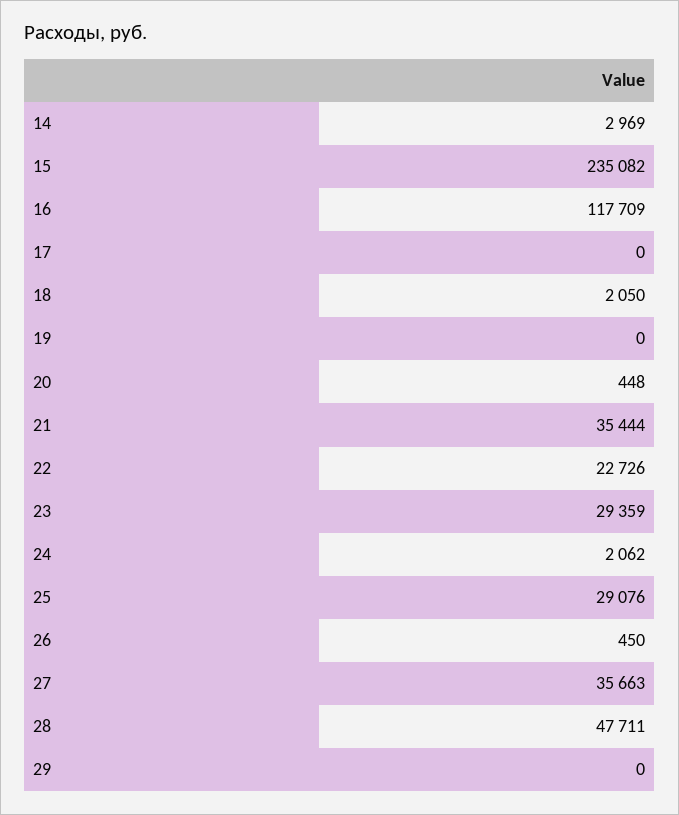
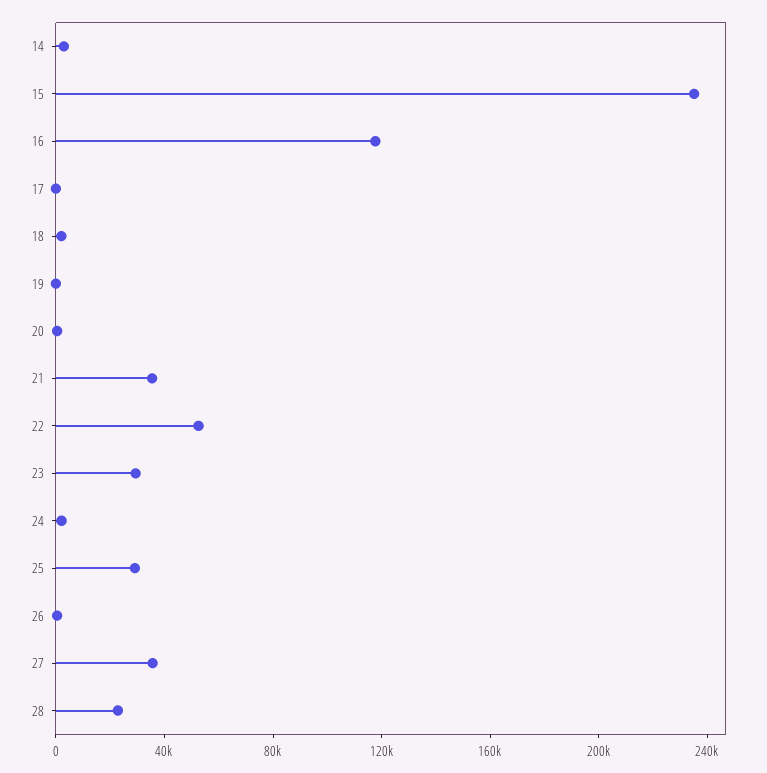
22: 22726 -> 50000
28: 47711 -> 20000
29: 0 -> none

